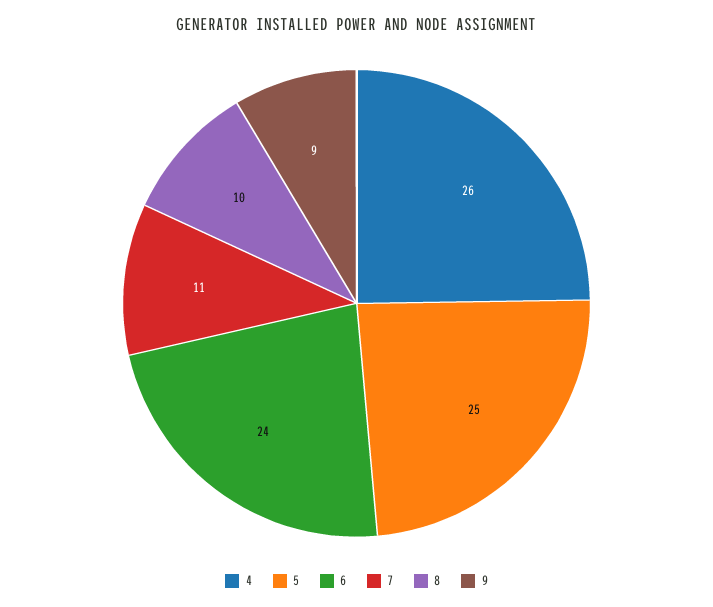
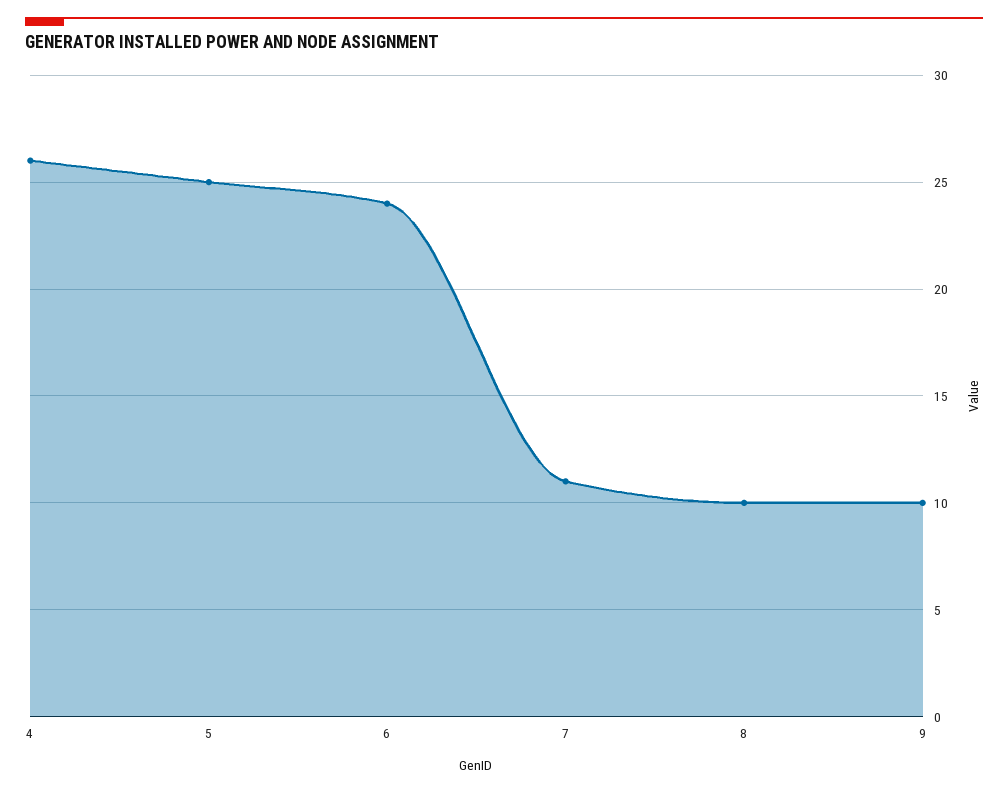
9: 9 -> 10

